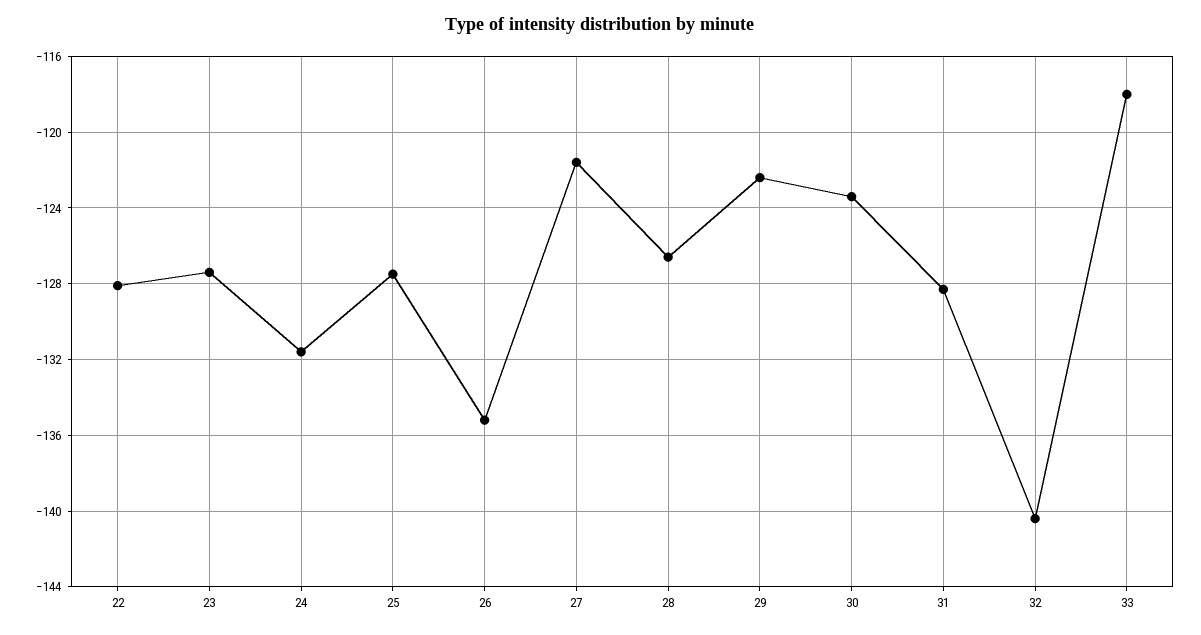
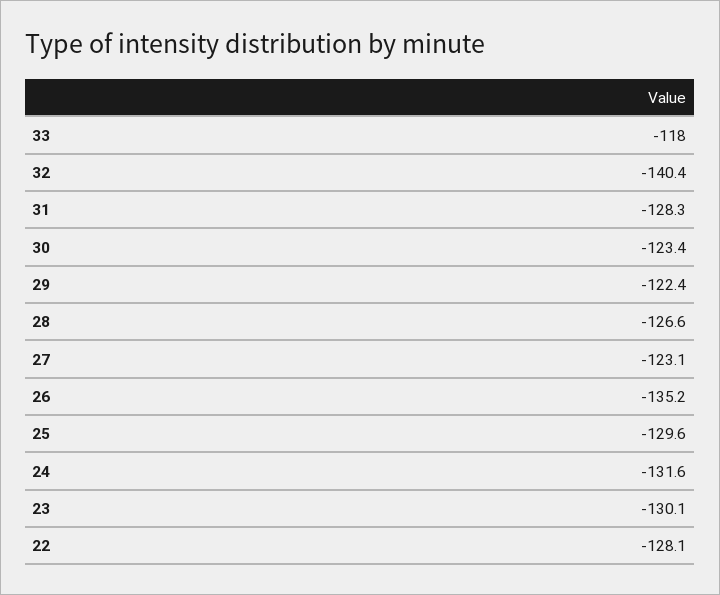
23: -127.5 -> -130.1
25: -127.5 -> -129.6
27: -121.5 -> -123.1

